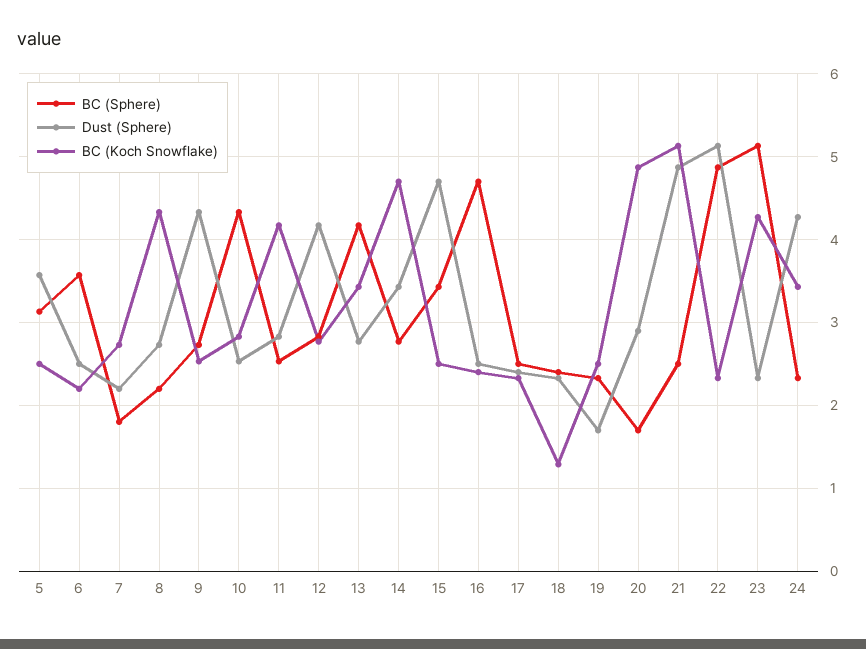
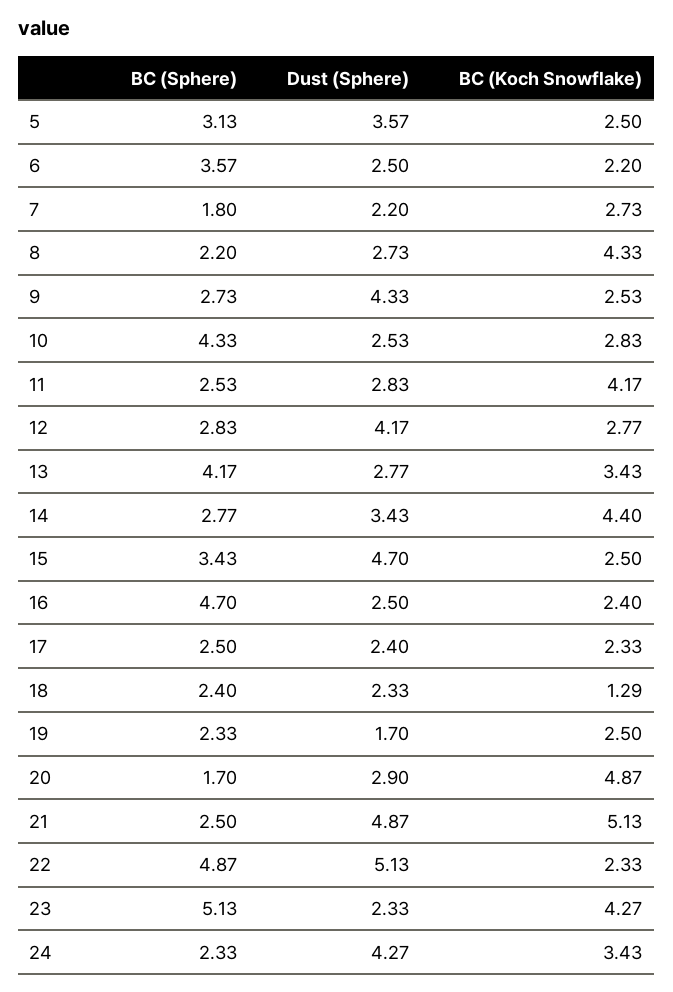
BC (Koch Snowflake), 14: 4.7 -> 4.4

